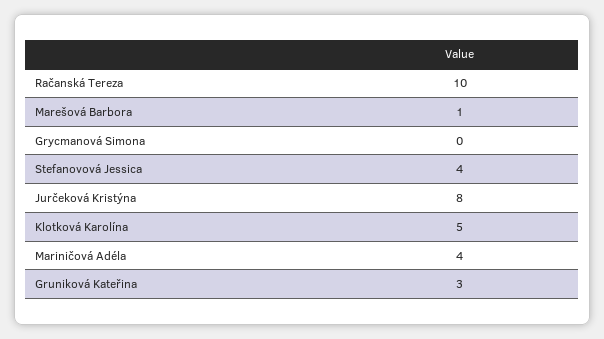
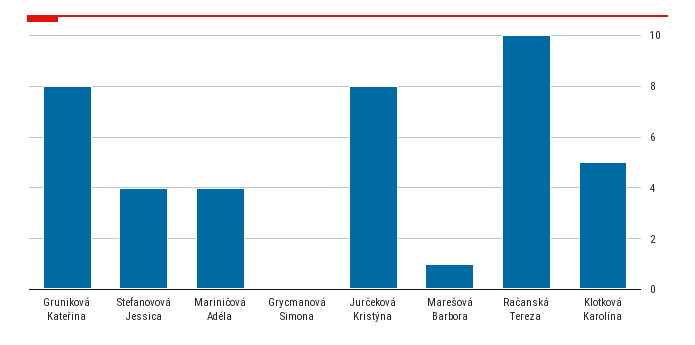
Gruniková Kateřina: 3 -> 8

